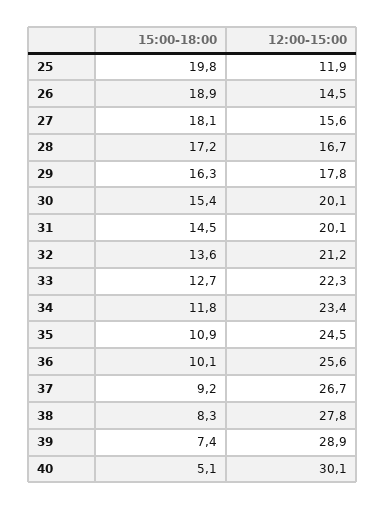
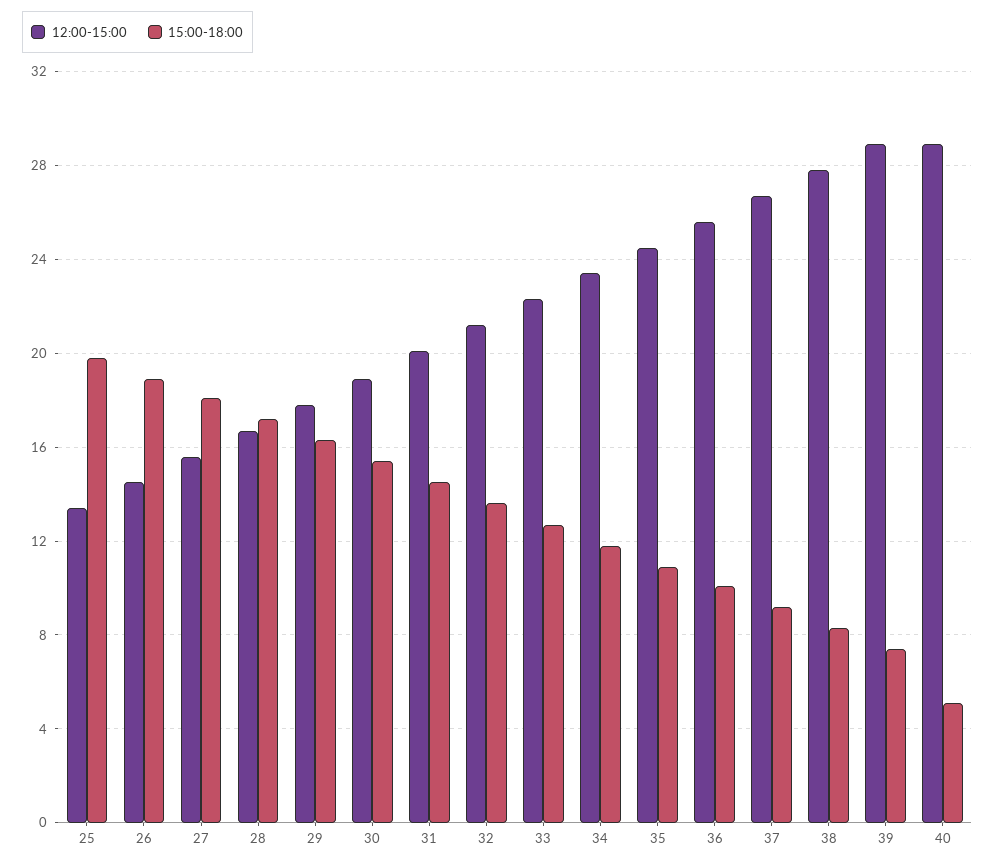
12:00-15:00, 25: 11.9 -> 13.5
12:00-15:00, 30: 20.1 -> 19
12:00-15:00, 40: 30.1 -> 29

